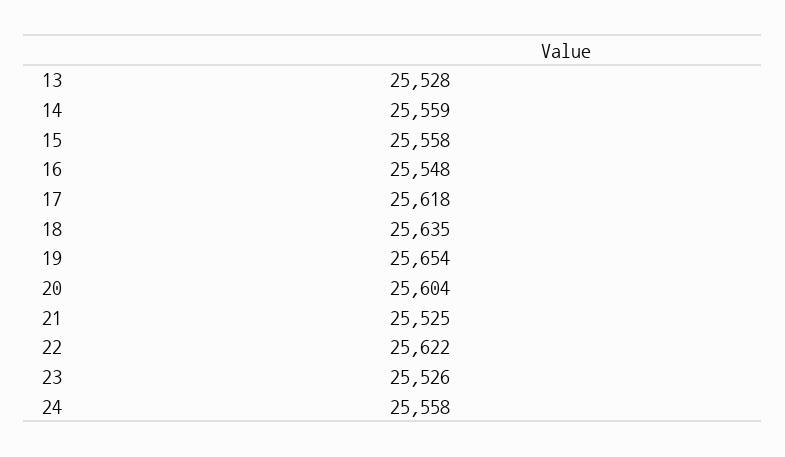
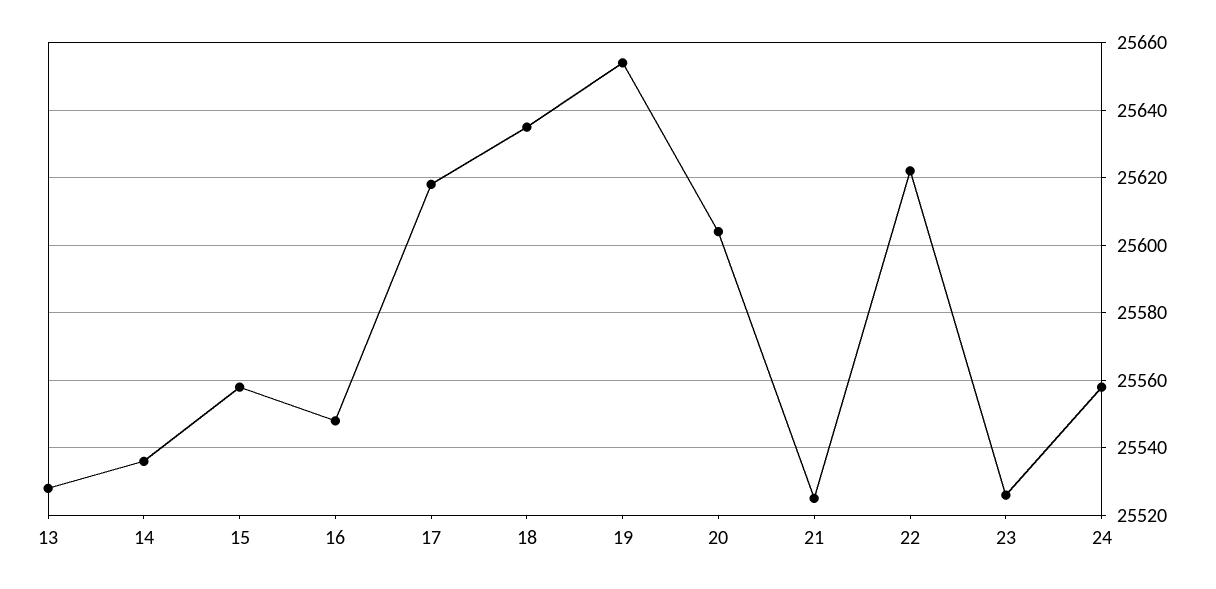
14: 25559 -> 25535

